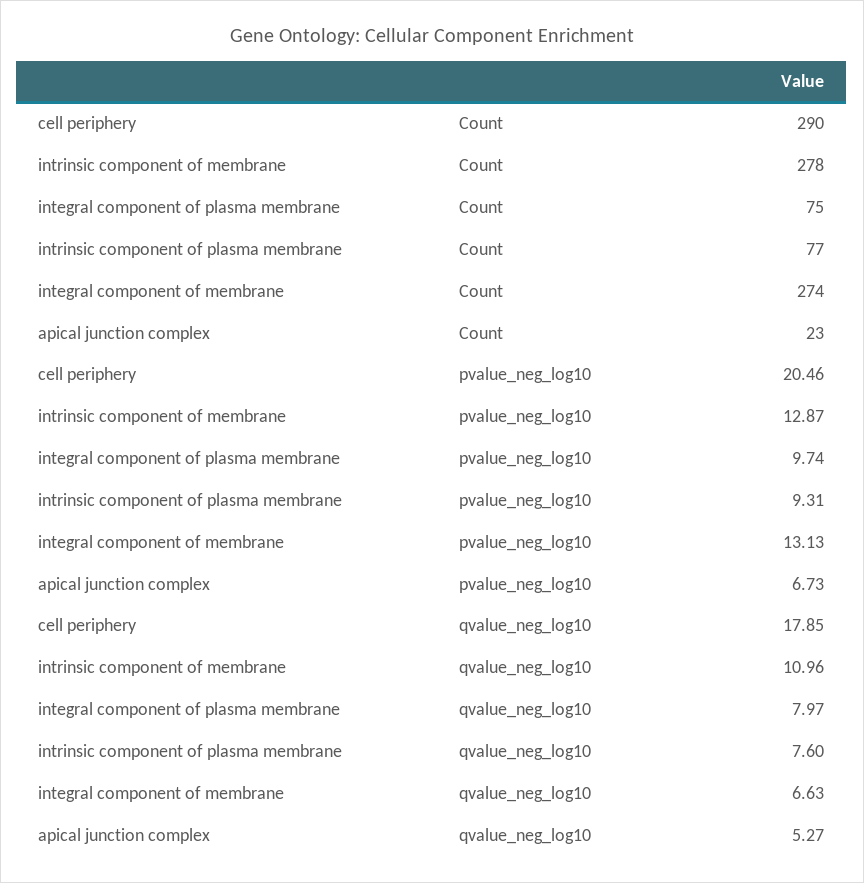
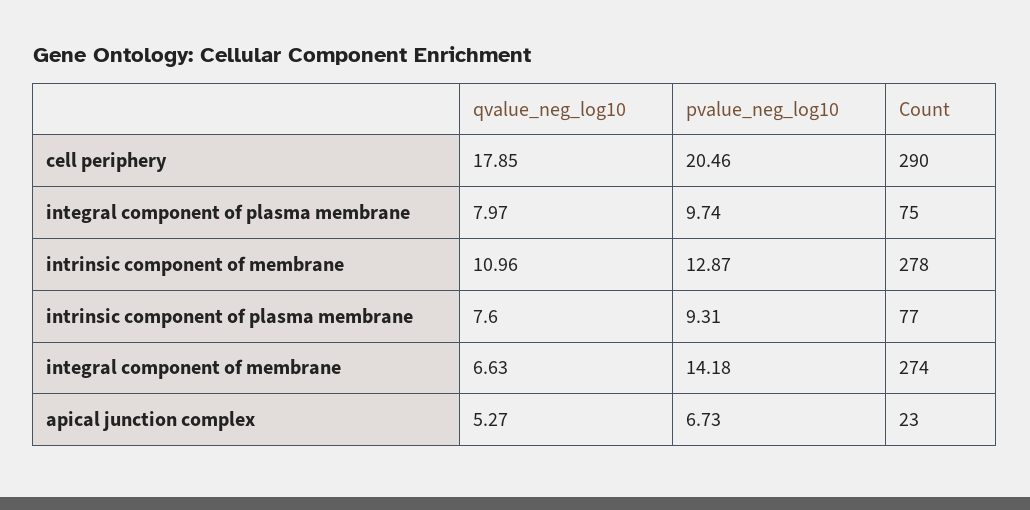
integral component of membrane, pvalue_neg_log10: 13.13 -> 14.18

